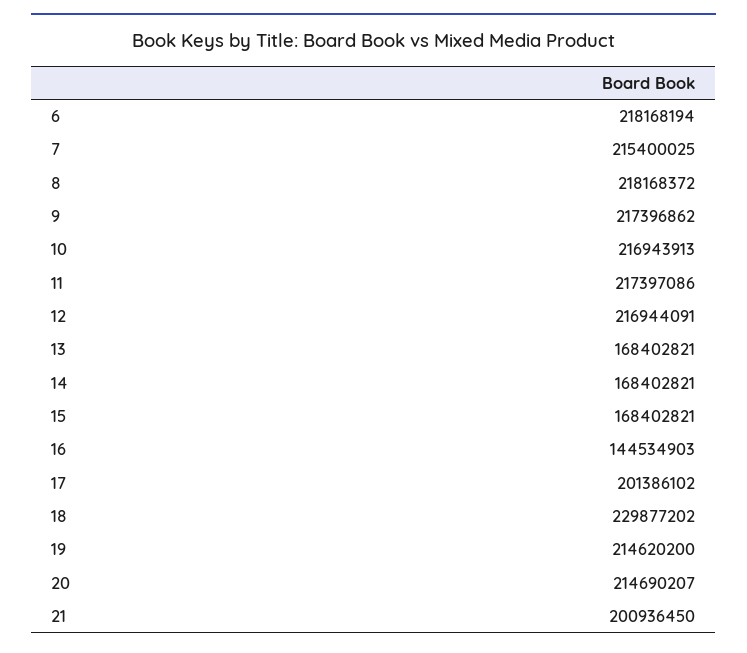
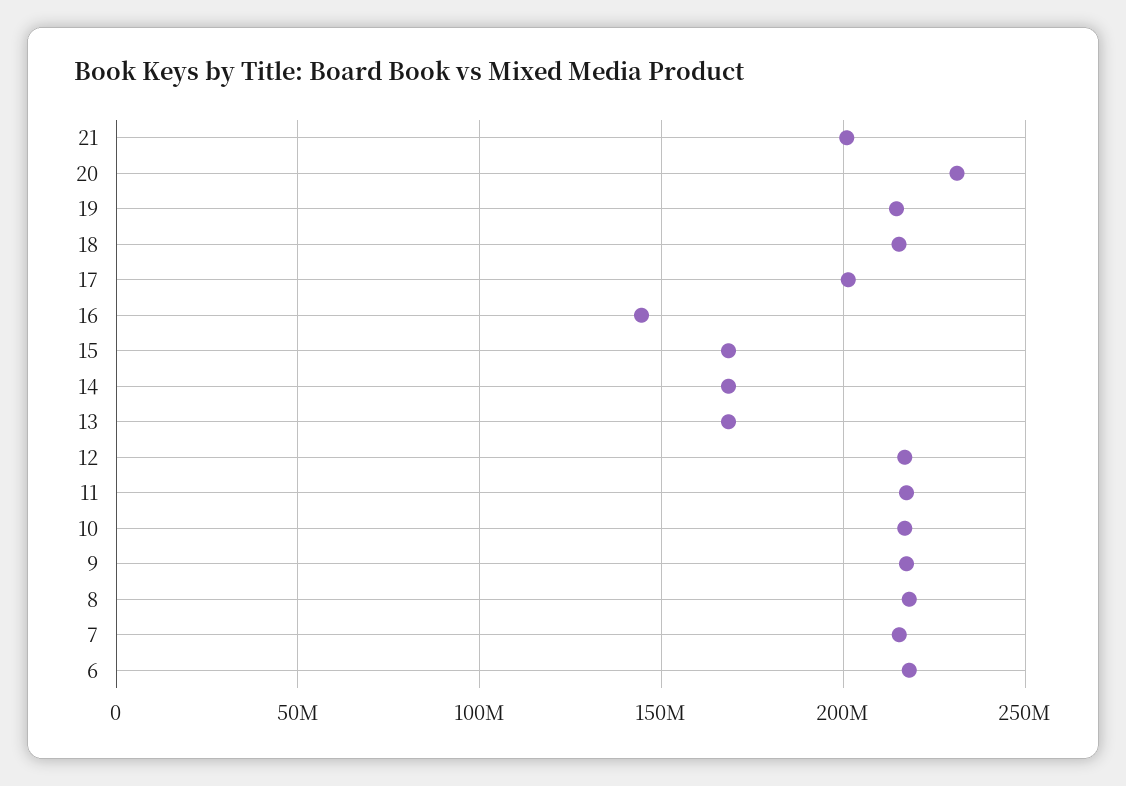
18: 229877202 -> 215000000
20: 214690207 -> 230000000

